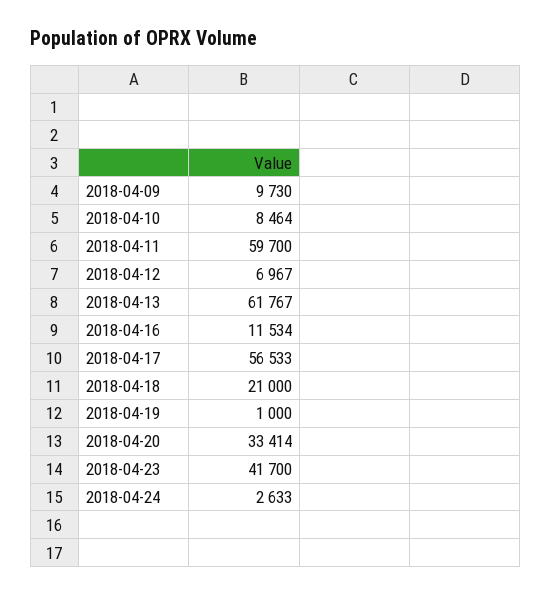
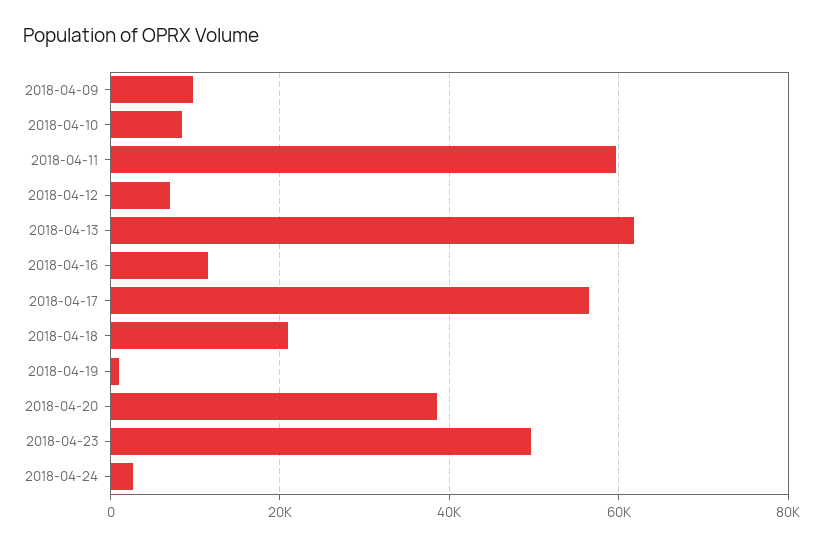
2018-04-20: 33414 -> 38000
2018-04-23: 41700 -> 50000

